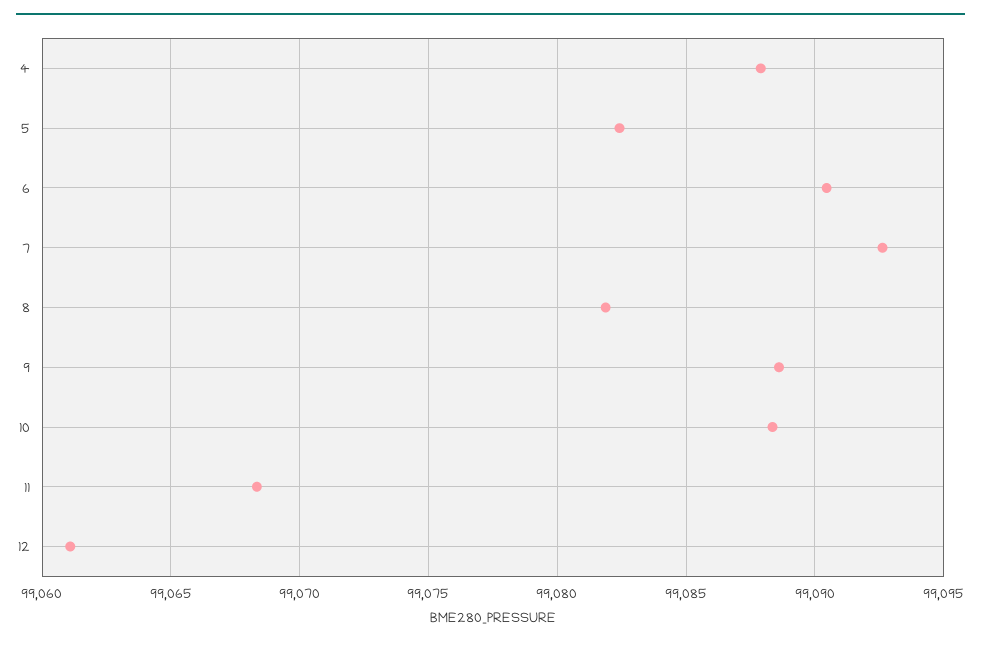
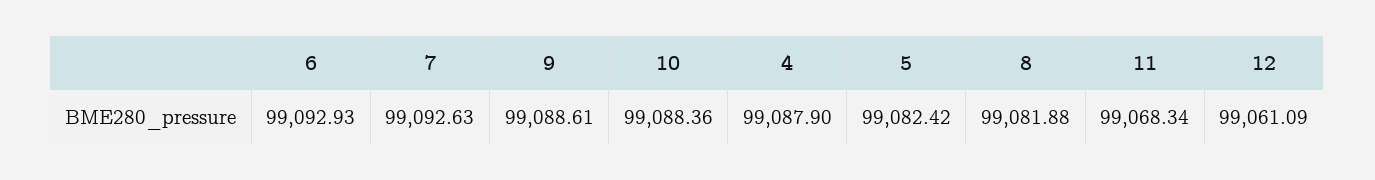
6: 99090.5 -> 99092.93

